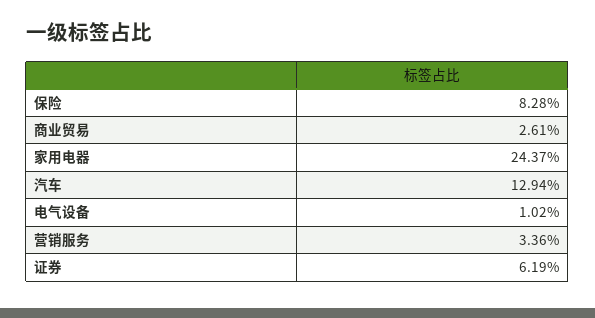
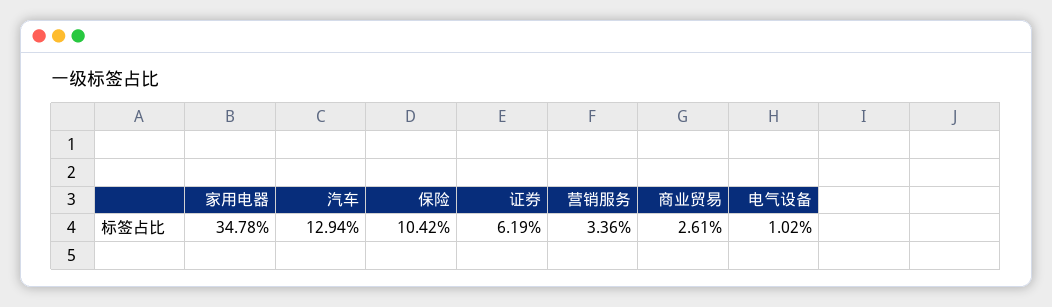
保险: 8.28 -> 10.42
家用电器: 24.37 -> 34.78

